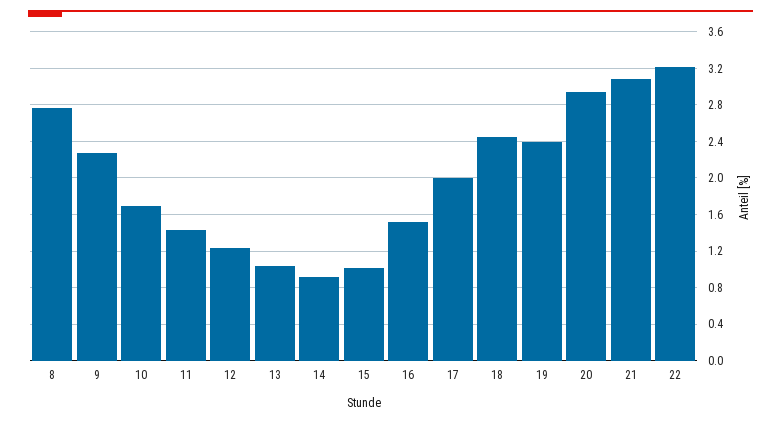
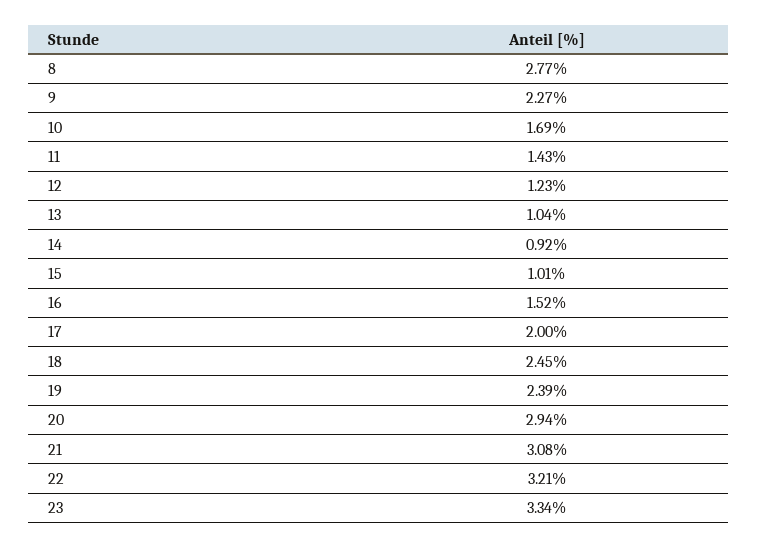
23: none -> 3.34

